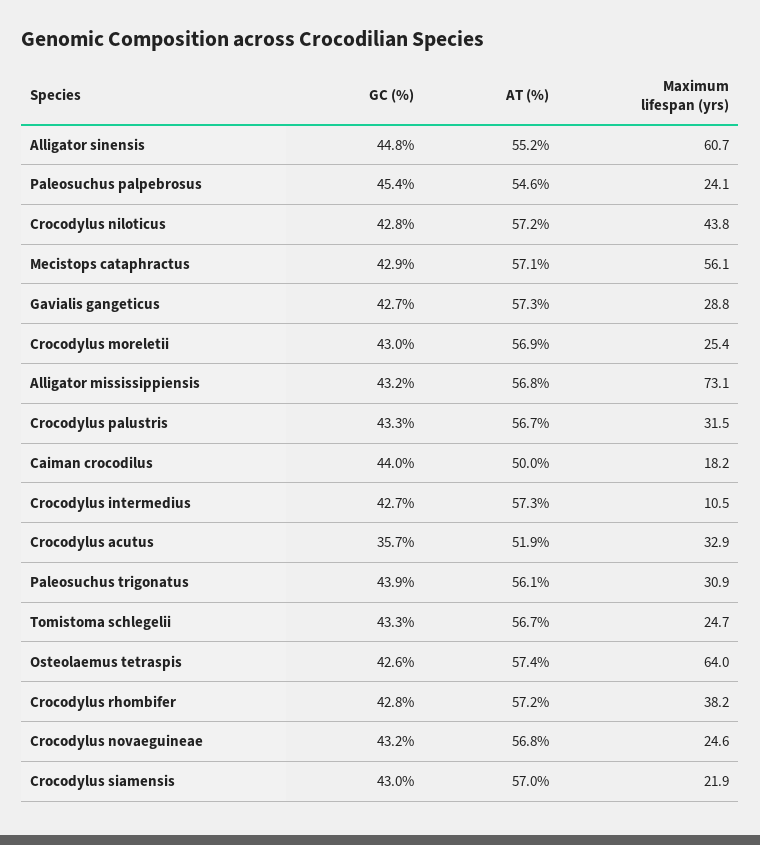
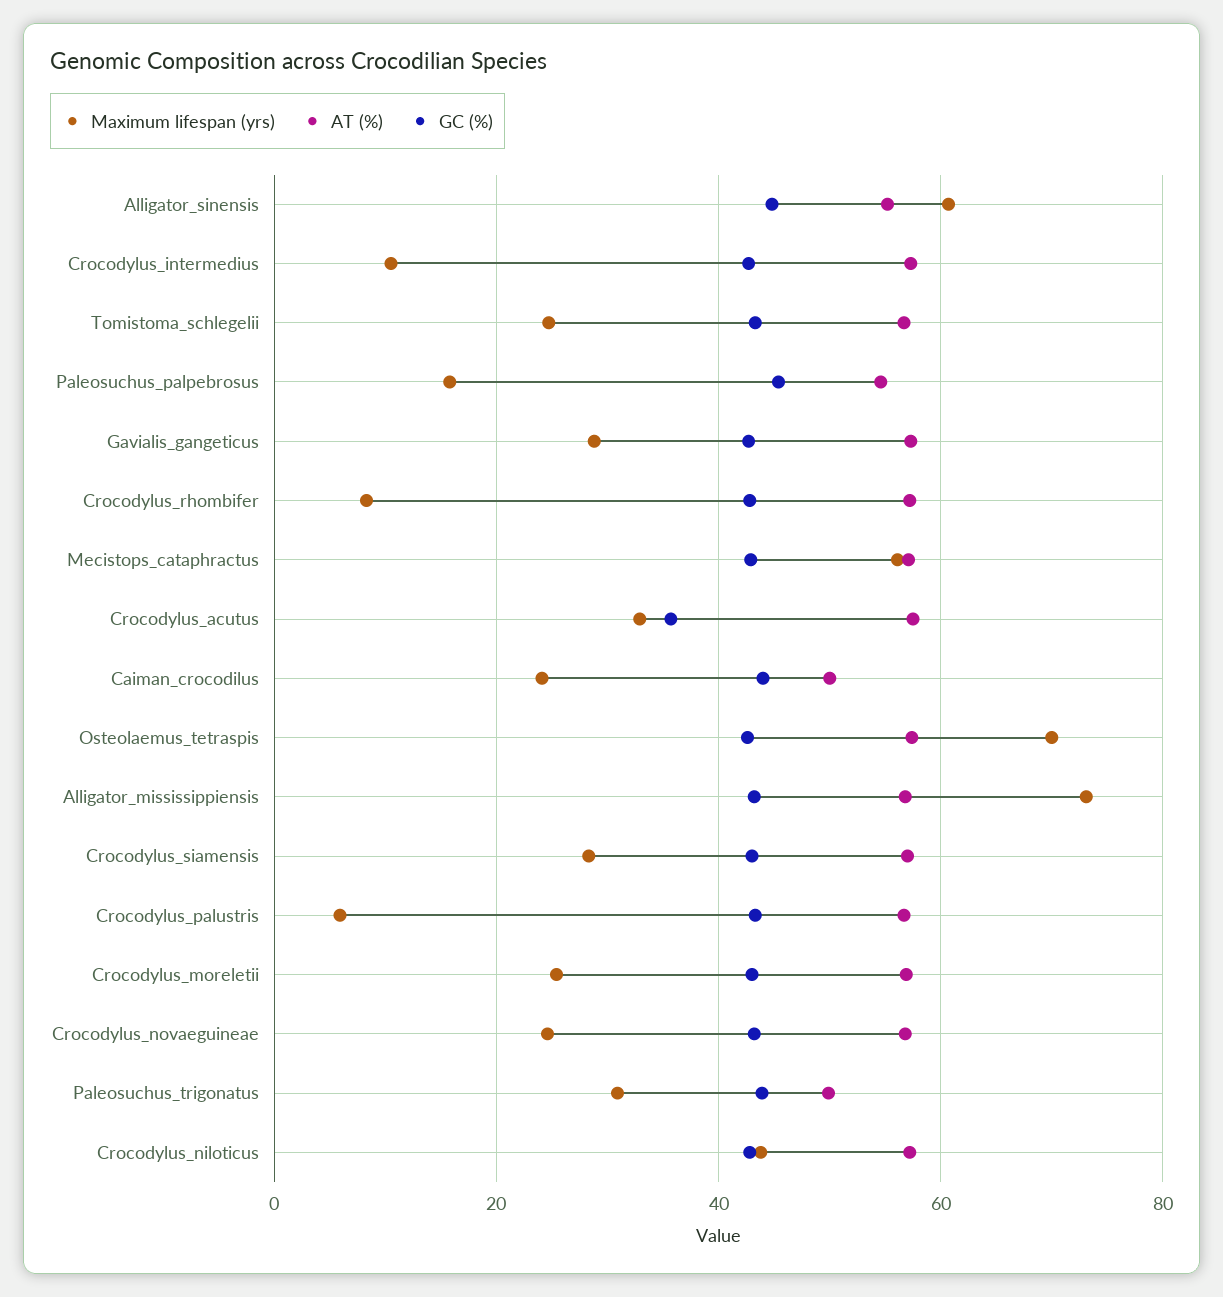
Maximum lifespan (yrs), Paleosuchus palpebrosus: 24.1 -> 16
Maximum lifespan (yrs), Crocodylus palustris: 31.5 -> 6
Maximum lifespan (yrs), Caiman crocodilus: 18.2 -> 24
AT (%), Crocodylus acutus: 51.9 -> 58
AT (%), Paleosuchus trigonatus: 56.1 -> 50
Maximum lifespan (yrs), Osteolaemus tetraspis: 64 -> 70
Maximum lifespan (yrs), Crocodylus rhombifer: 38.2 -> 8
Maximum lifespan (yrs), Crocodylus siamensis: 21.9 -> 28

